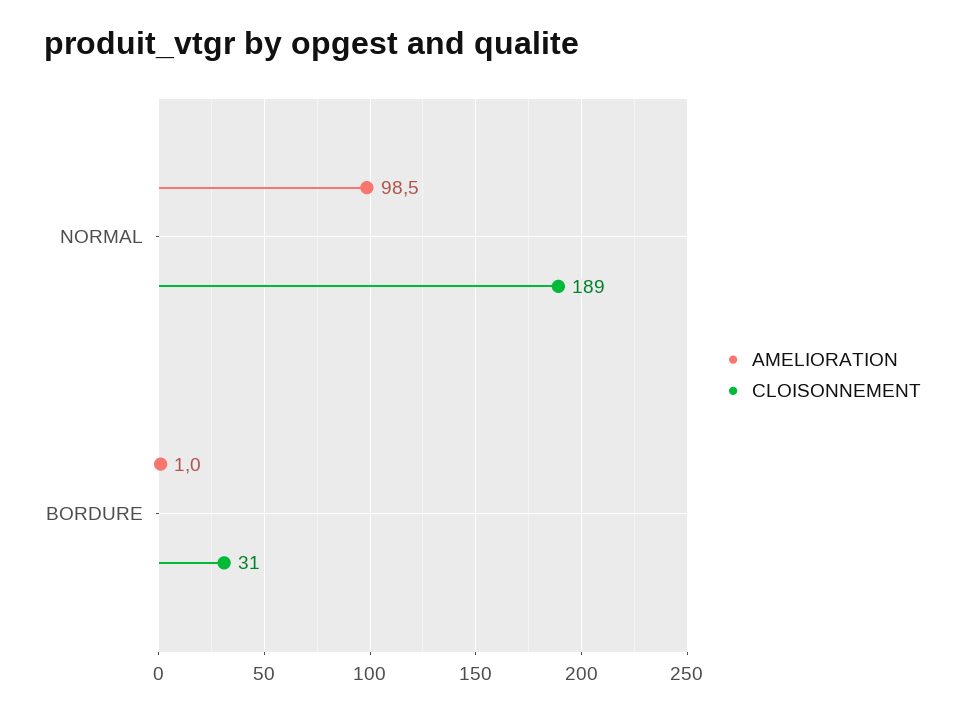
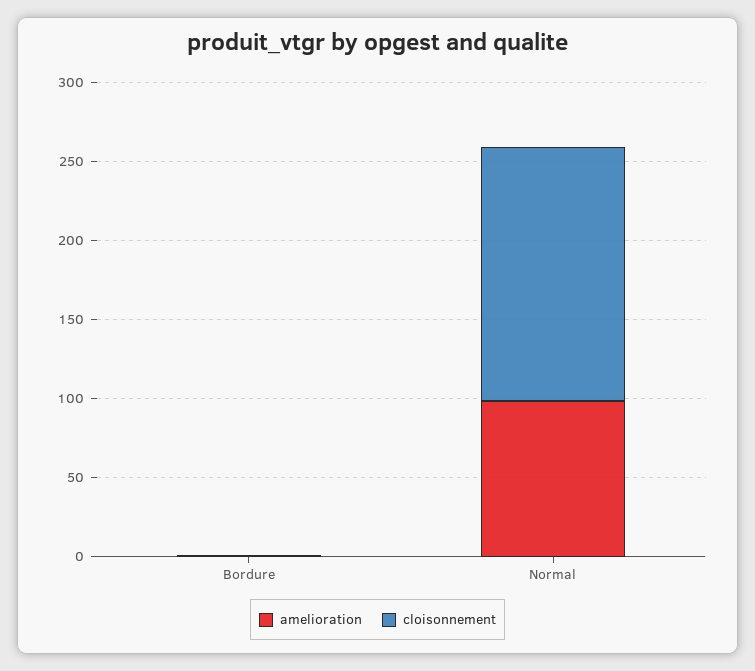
CLOISONNEMENT, NORMAL: 189 -> 160
CLOISONNEMENT, BORDURE: 31 -> 0

